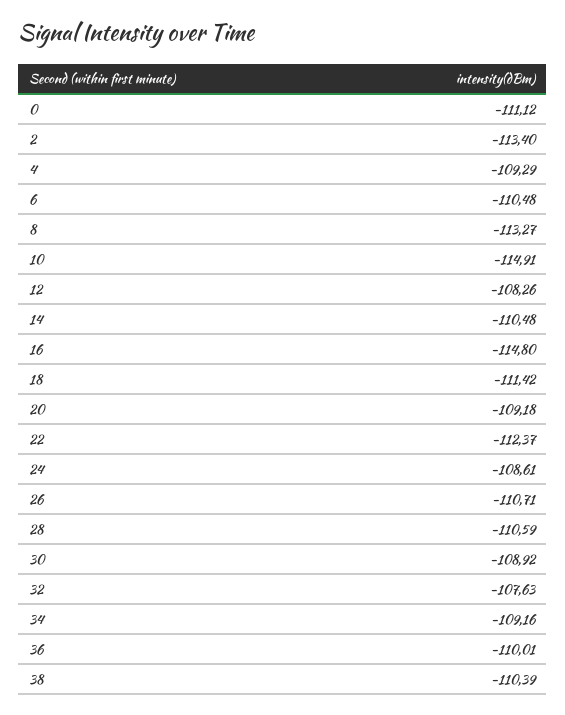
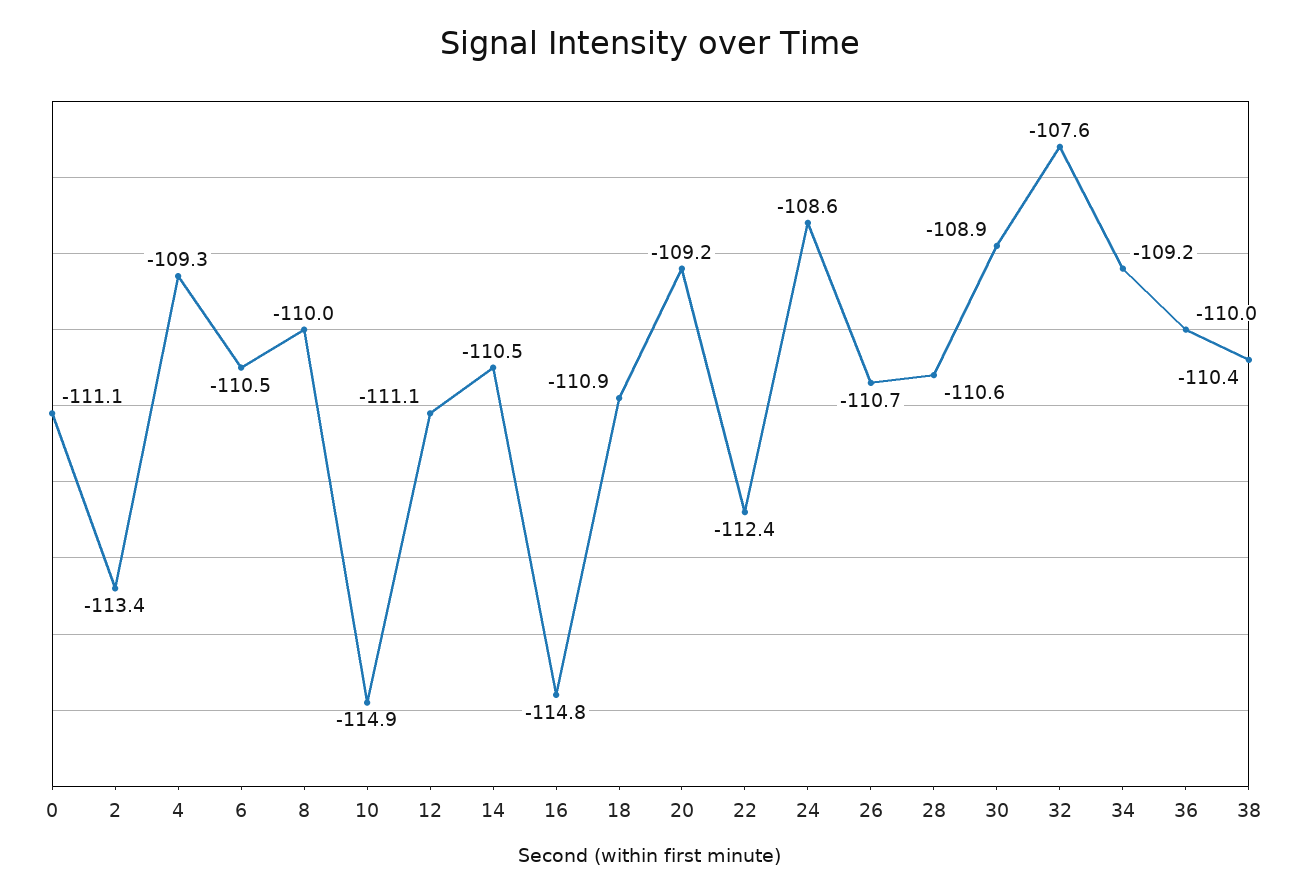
8: -113.27 -> -110
12: -108.26 -> -111.1
18: -111.42 -> -110.9

